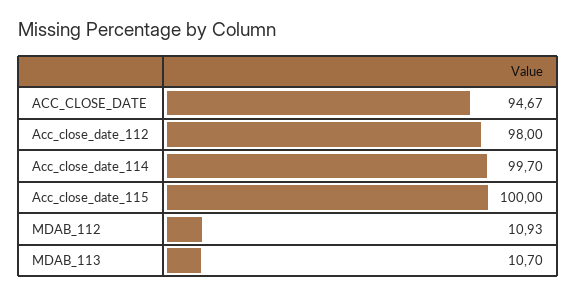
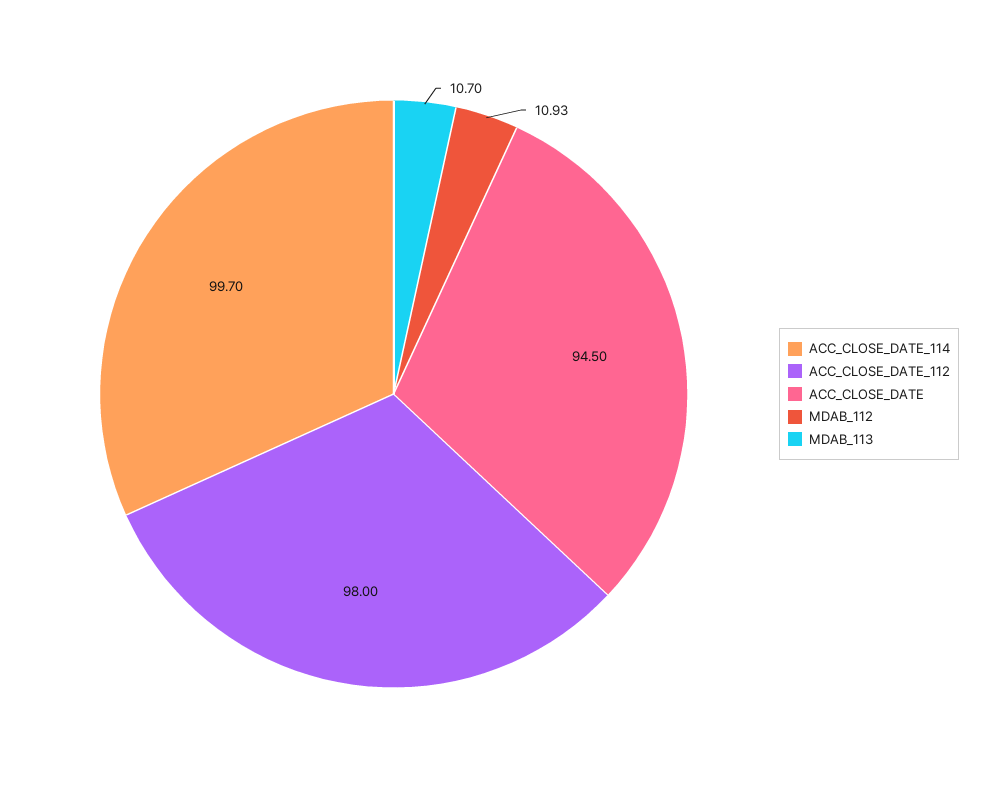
ACC_CLOSE_DATE: 94.67 -> 94.5
Acc_close_date_115: 100 -> none

